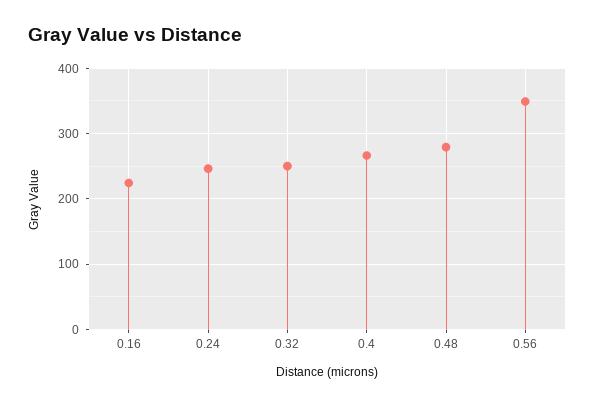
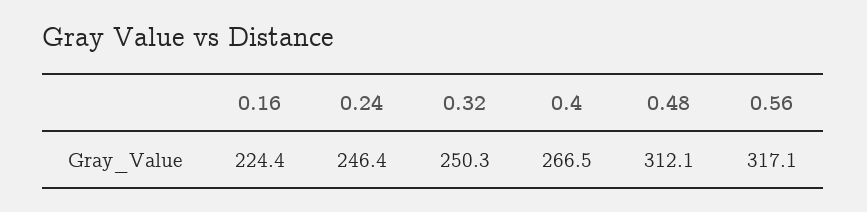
0.48: 280 -> 312.1
0.56: 350 -> 317.1

